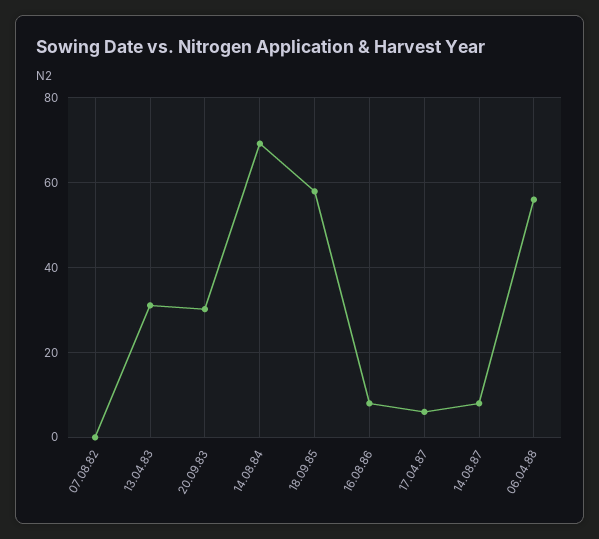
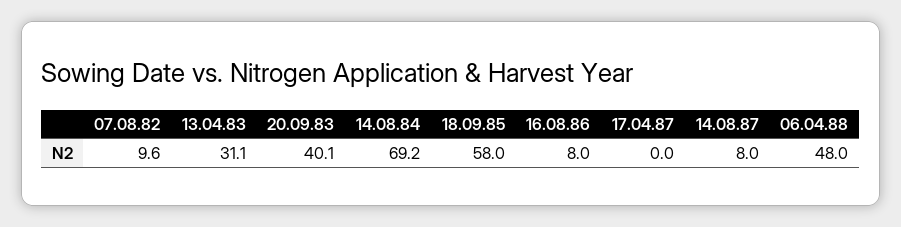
07.08.82: 0 -> 9.6
20.09.83: 30 -> 40.1
17.04.87: 6 -> 0
06.04.88: 56 -> 48

